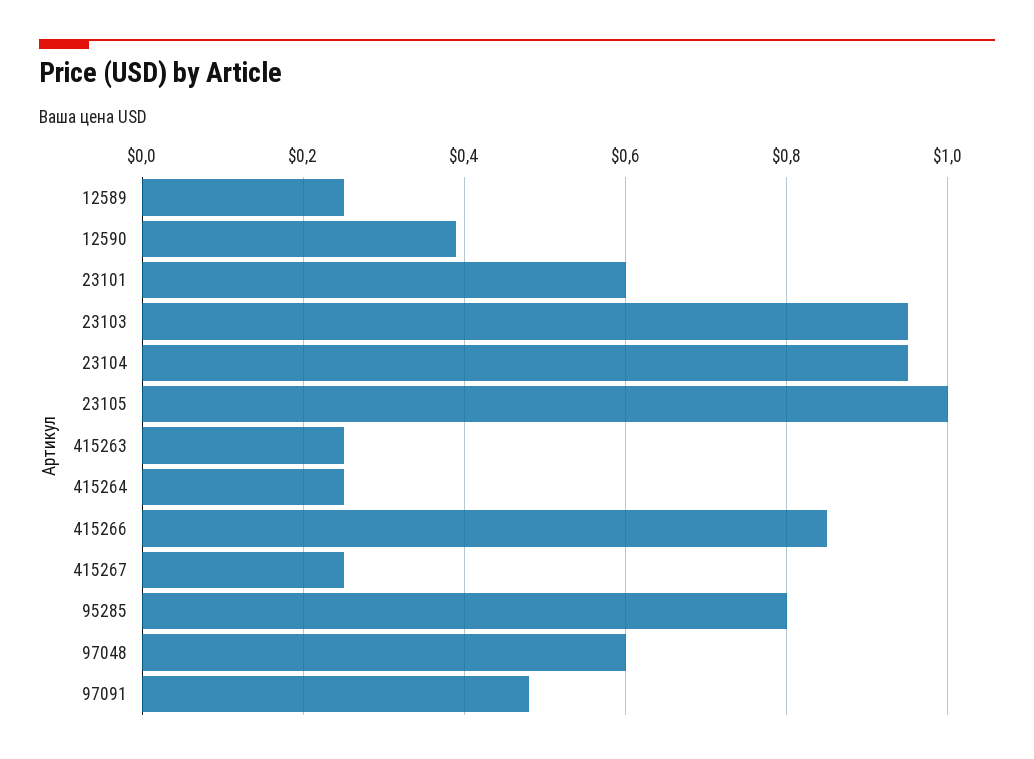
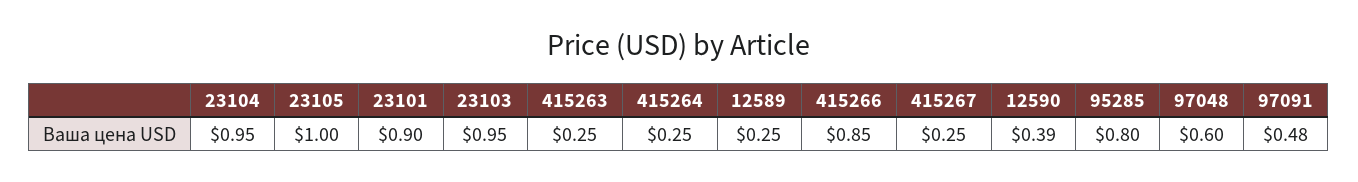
23101: 0.6 -> 0.9

